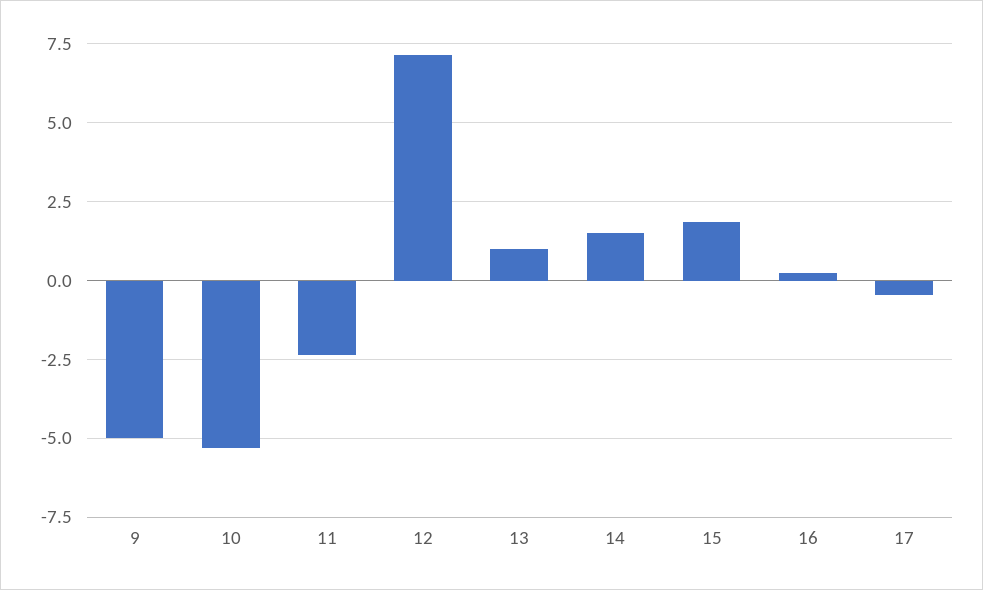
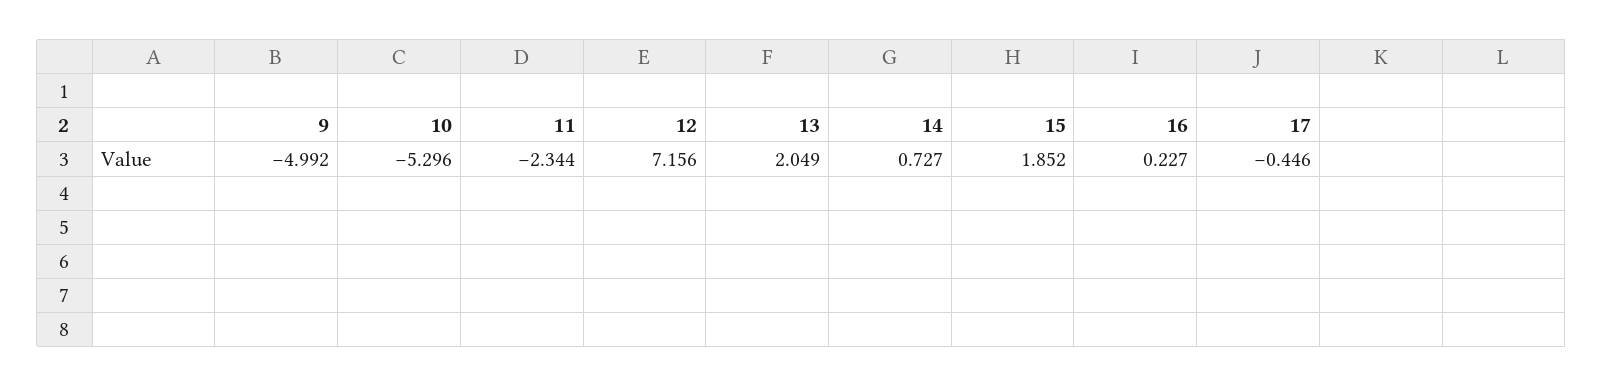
13: 1 -> 2.049
14: 1.5 -> 0.727

